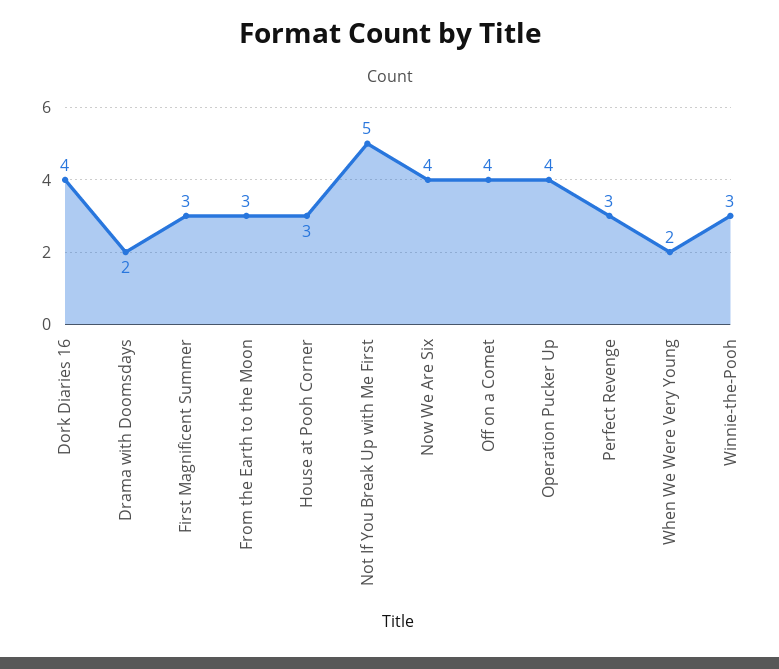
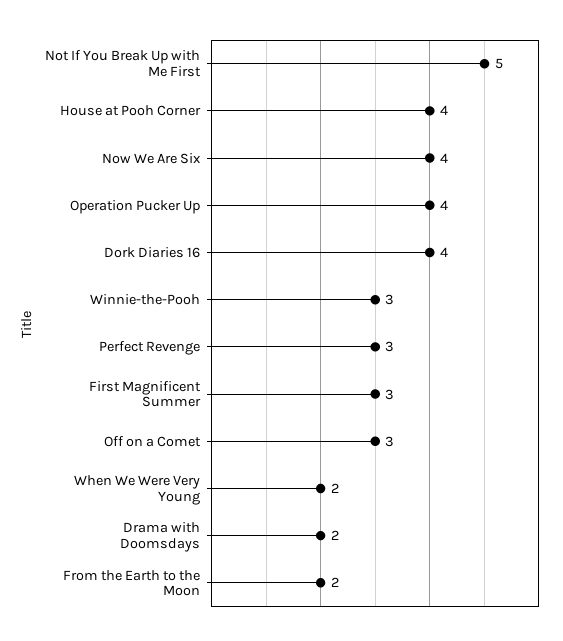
From the Earth to the Moon: 3 -> 2
House at Pooh Corner: 3 -> 4
Off on a Comet: 4 -> 3

